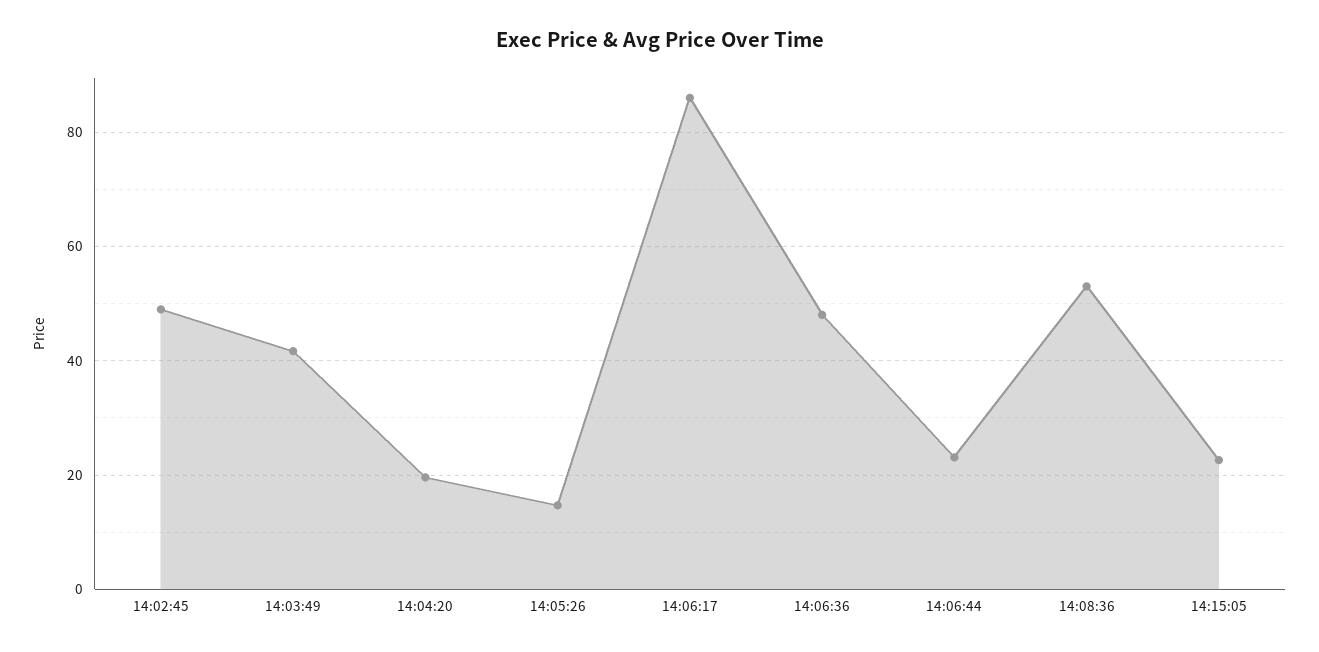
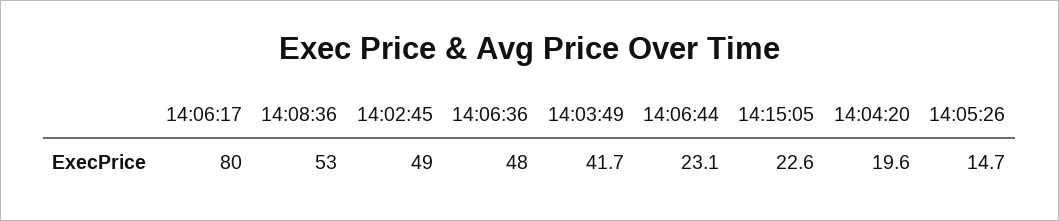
14:06:17: 86 -> 80

